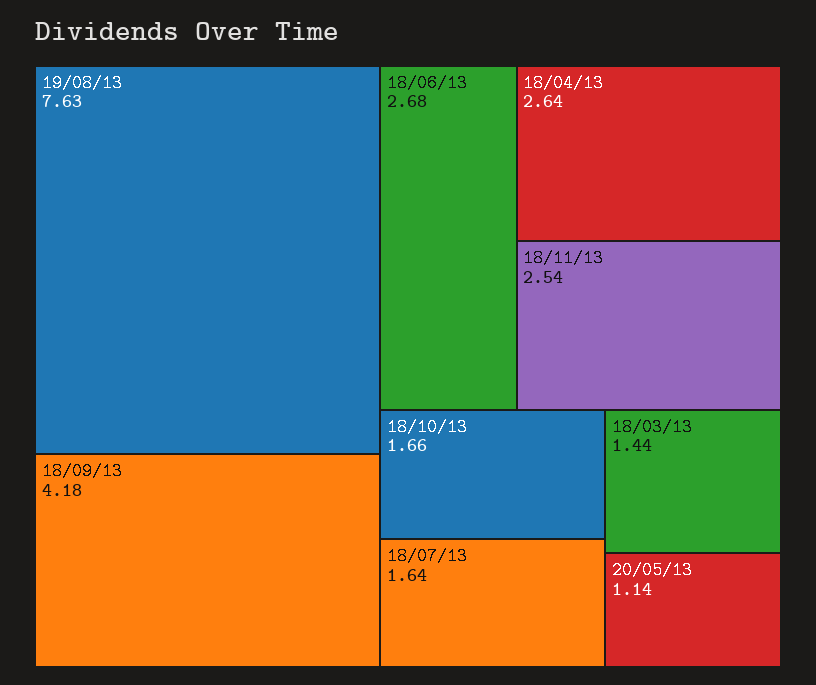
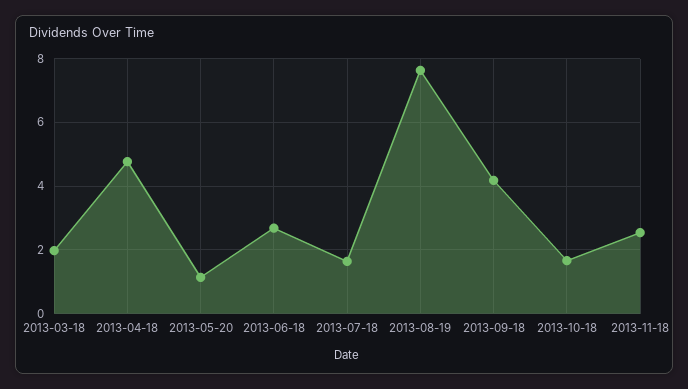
18/04/13: 2.64 -> 4.8
18/03/13: 1.44 -> 2

